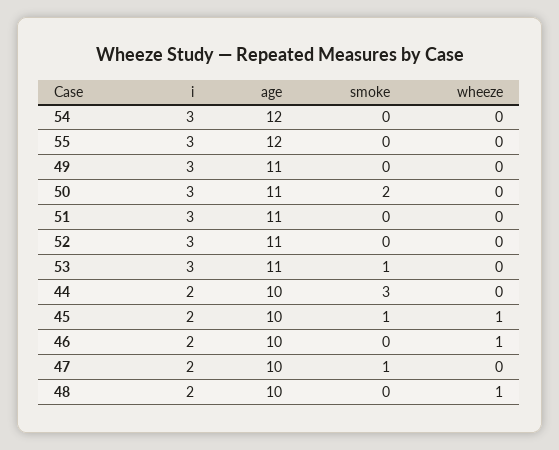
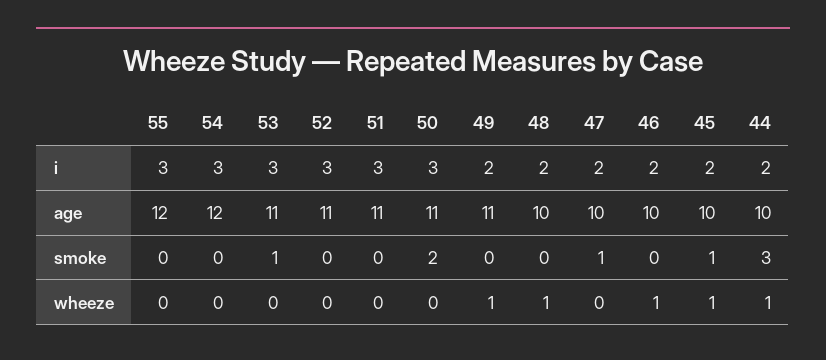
i, 49: 3 -> 2
wheeze, 49: 0 -> 1
wheeze, 44: 0 -> 1

